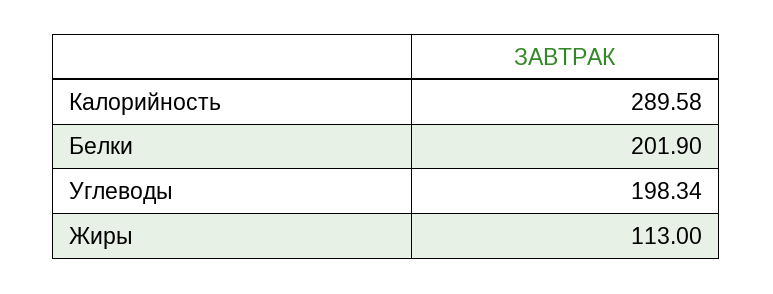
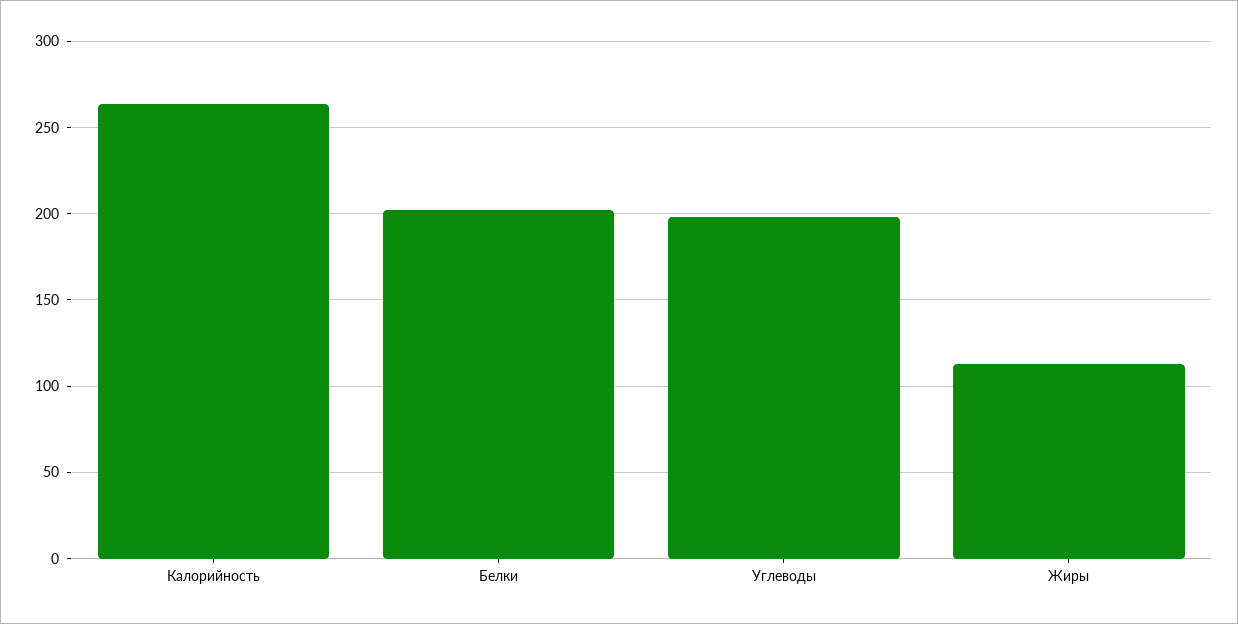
Калорийность: 289.58 -> 265

